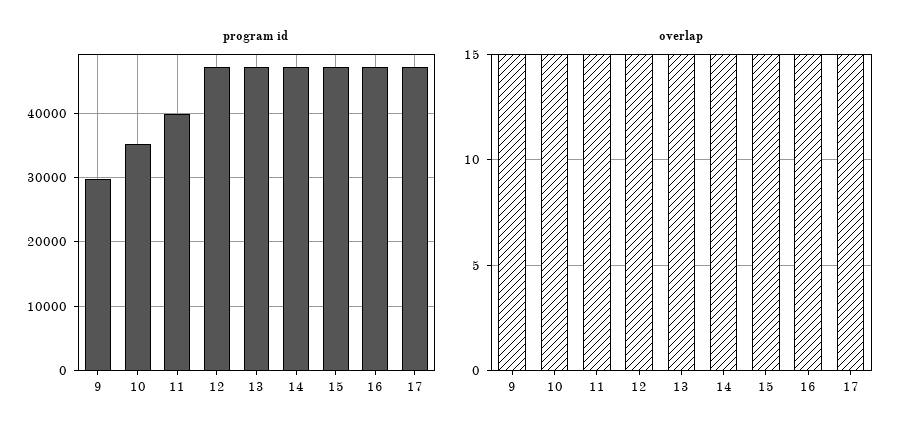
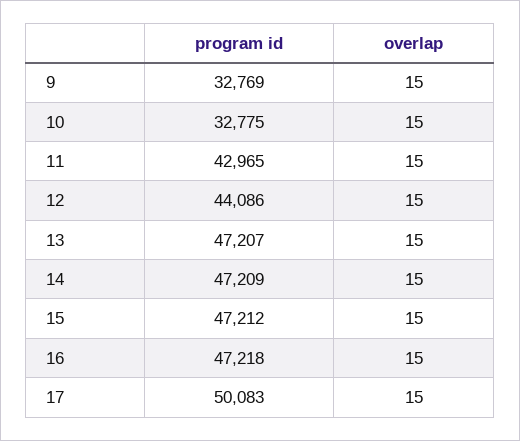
program id, 9: 30000 -> 32769
program id, 10: 35000 -> 32775
program id, 11: 40000 -> 42965
program id, 12: 47000 -> 44086
program id, 17: 47000 -> 50083

